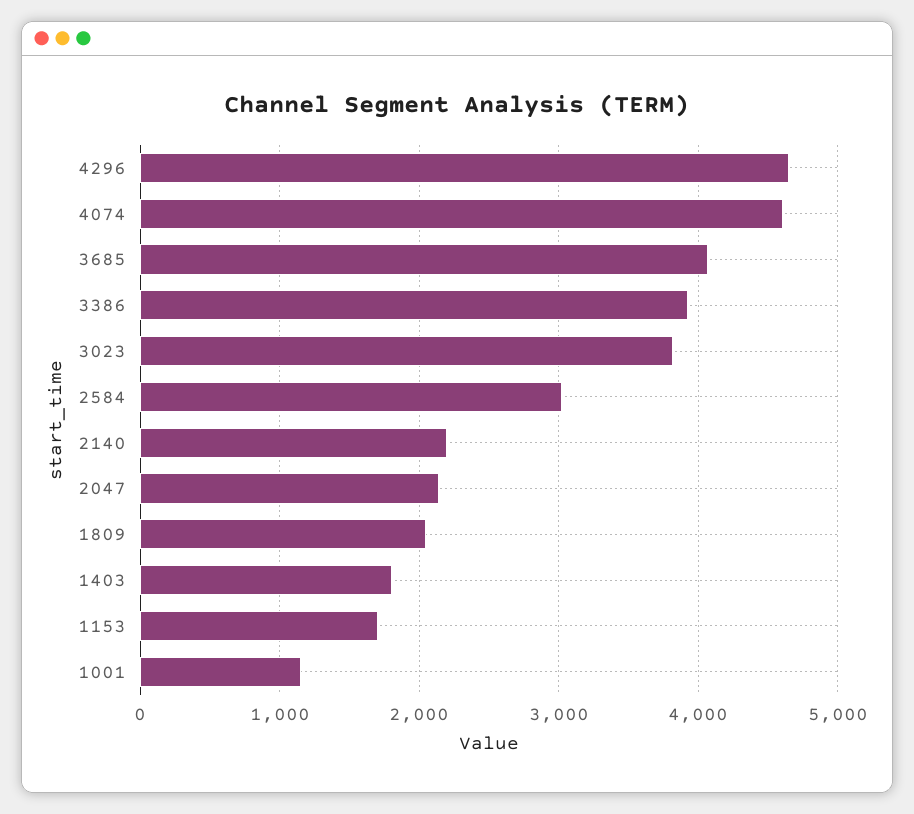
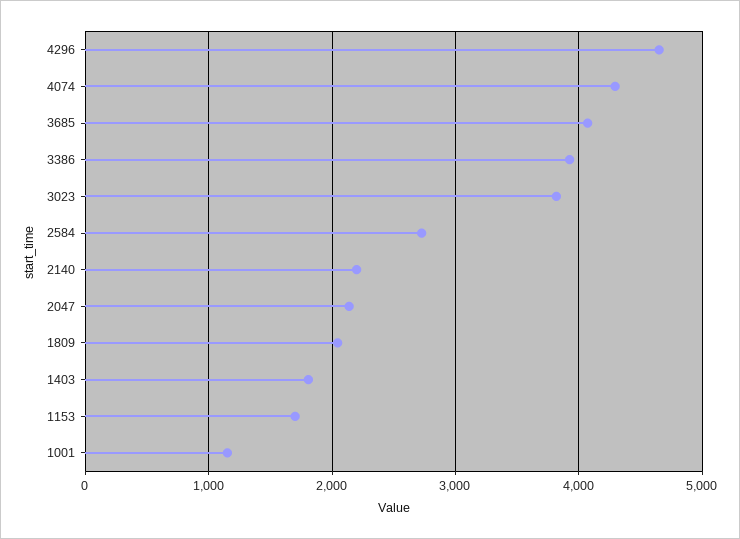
4074: 4600 -> 4300
2584: 3000 -> 2700

